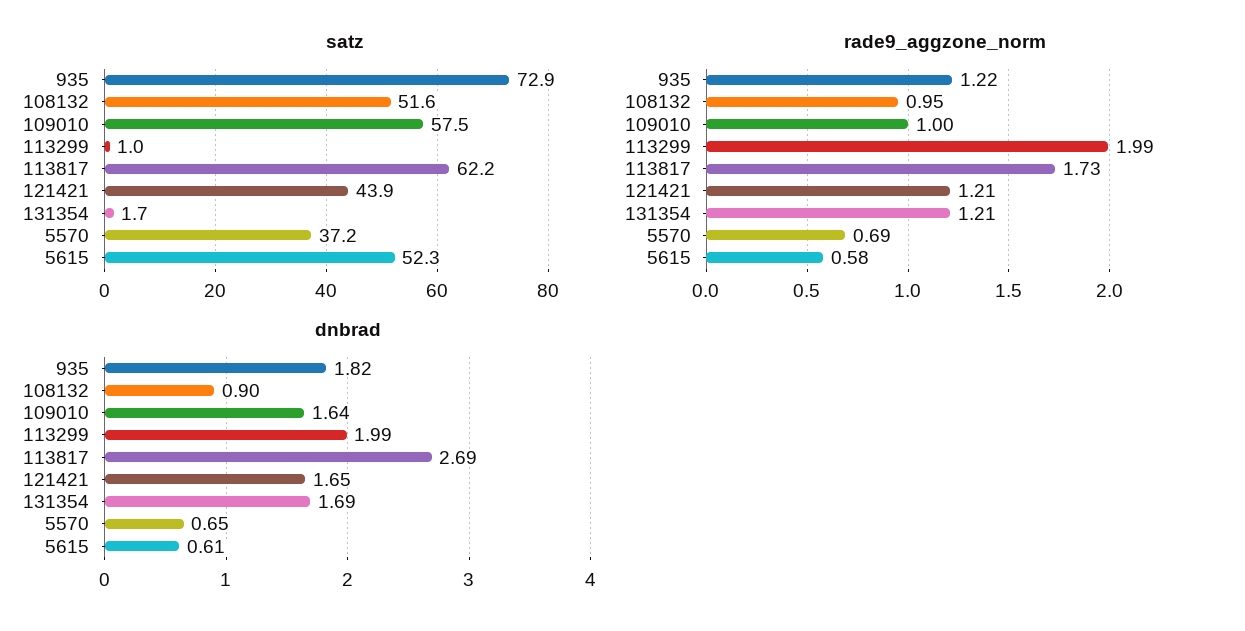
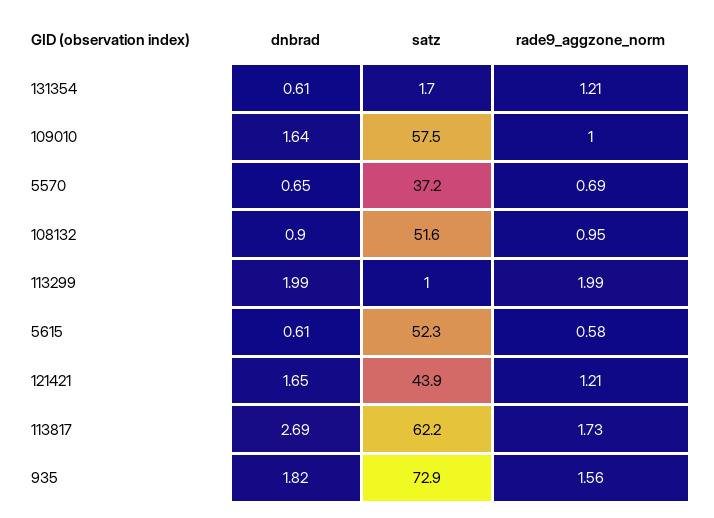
rade9_aggzone_norm, 935: 1.22 -> 1.56
dnbrad, 131354: 1.69 -> 0.61

